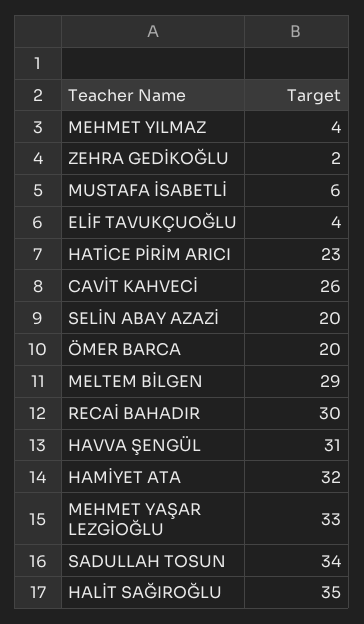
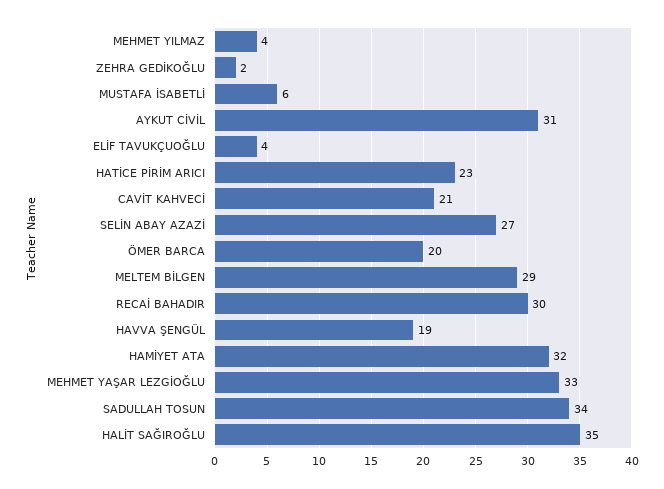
CAVİT KAHVECİ: 26 -> 21
SELİN ABAY AZAZİ: 20 -> 27
HAVVA ŞENGÜL: 31 -> 19
AYKUT CİVİL: none -> 31

